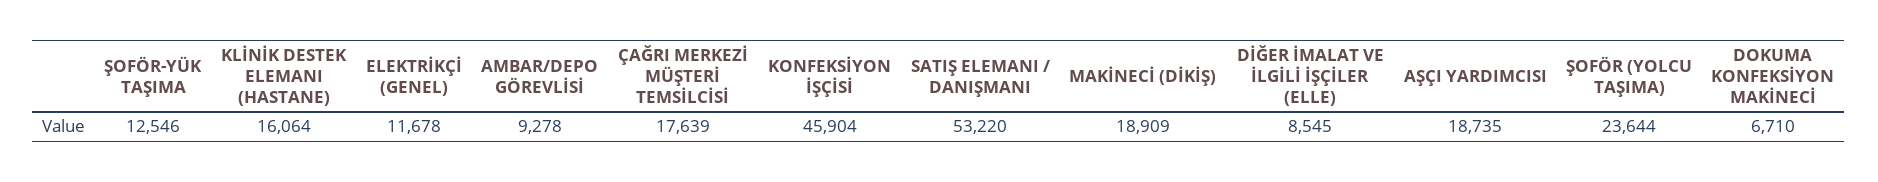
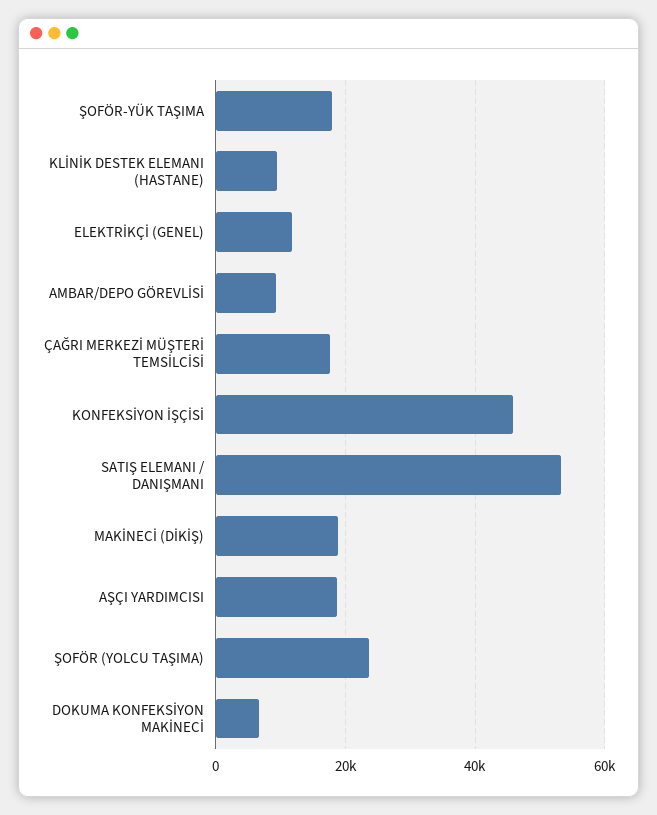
ŞOFÖR-YÜK TAŞIMA: 12546 -> 18000
KLİNİK DESTEK ELEMANI (HASTANE): 16064 -> 10000
DİĞER İMALAT VE İLGİLİ İŞÇİLER (ELLE): 8545 -> none

